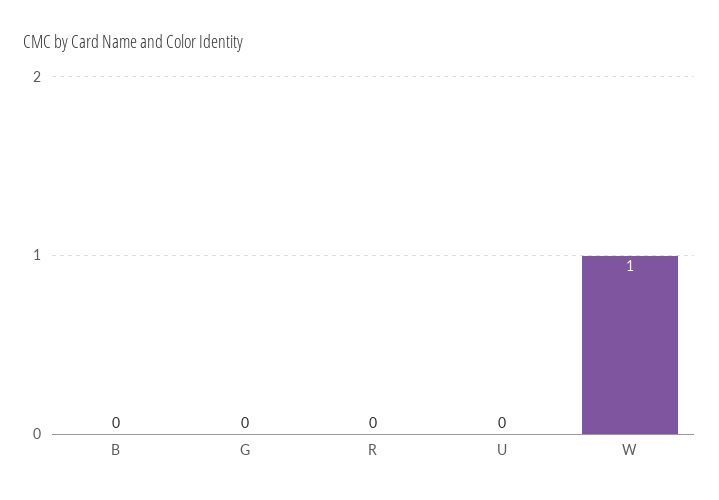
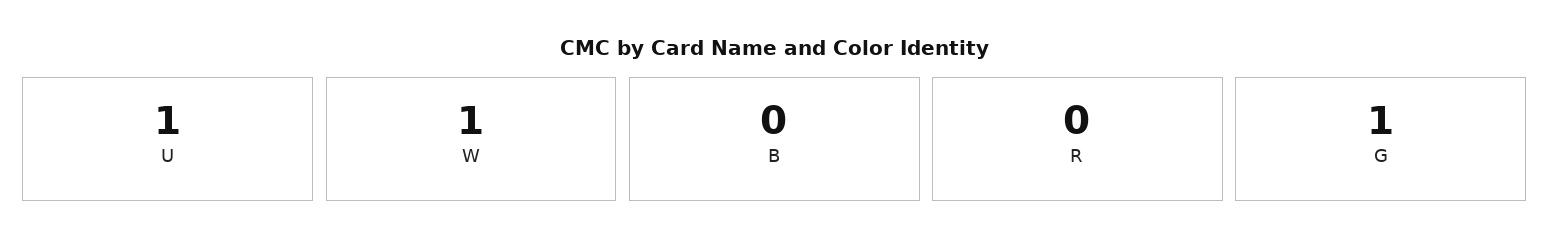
G: 0 -> 1
U: 0 -> 1

